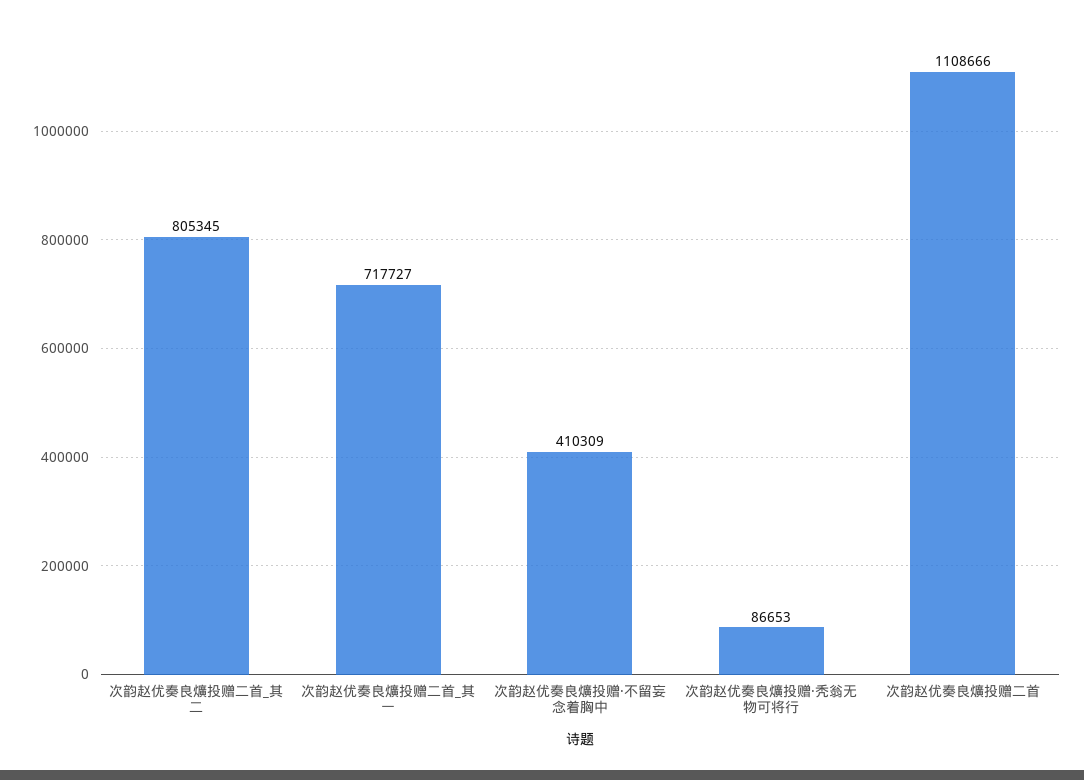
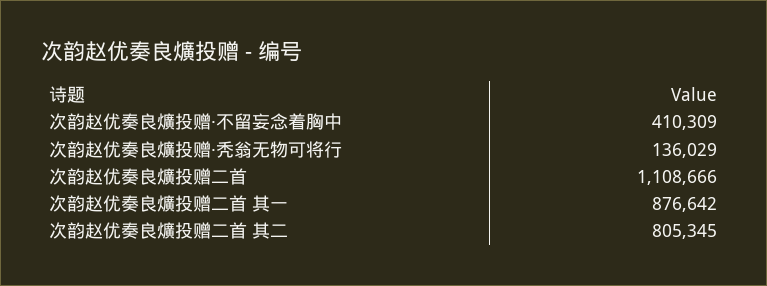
次韵赵优奏良爌投赠二首_其一: 717727 -> 876642
次韵赵优奏良爌投赠·秃翁无物可将行: 86653 -> 136029

